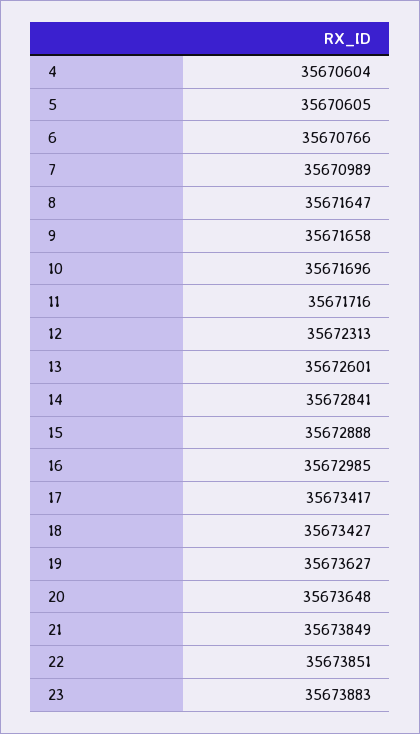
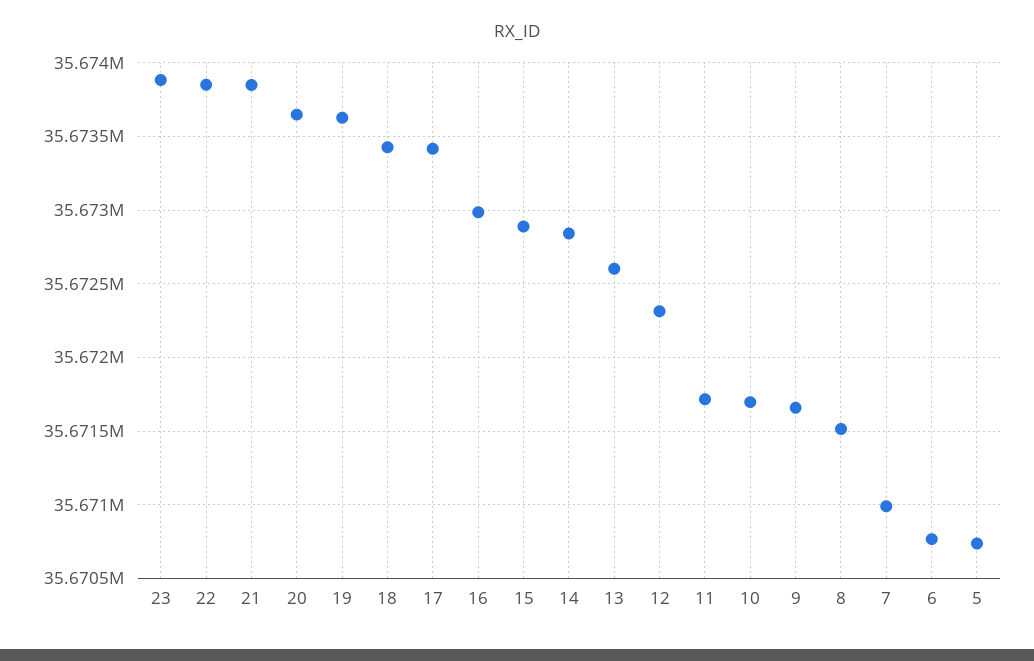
4: 35670604 -> none
5: 35670605 -> 35670750
8: 35671647 -> 35671500

